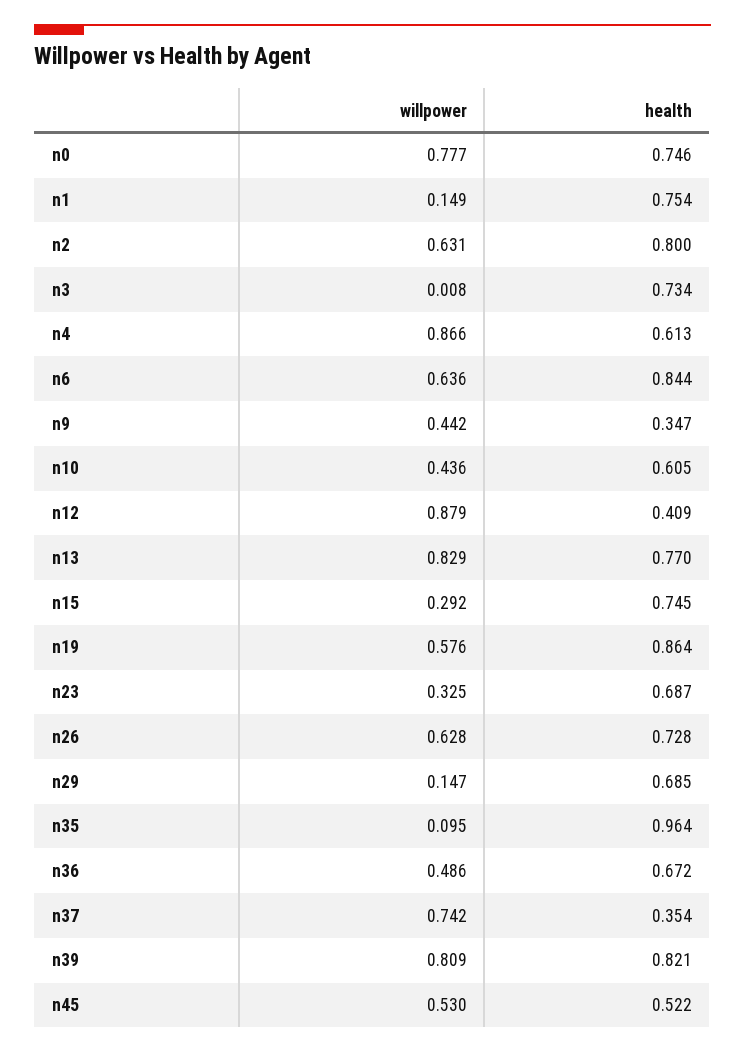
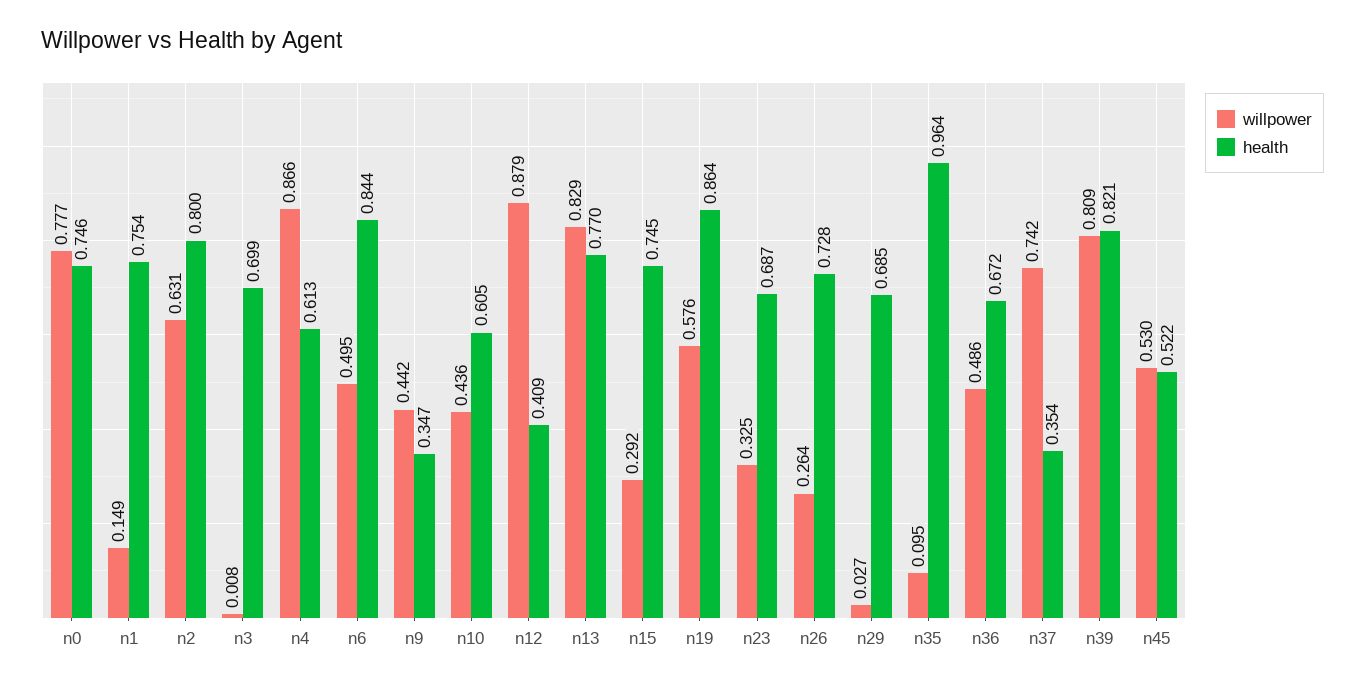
health, n3: 0.734 -> 0.699
willpower, n6: 0.636 -> 0.495
willpower, n26: 0.628 -> 0.264
willpower, n29: 0.147 -> 0.027

